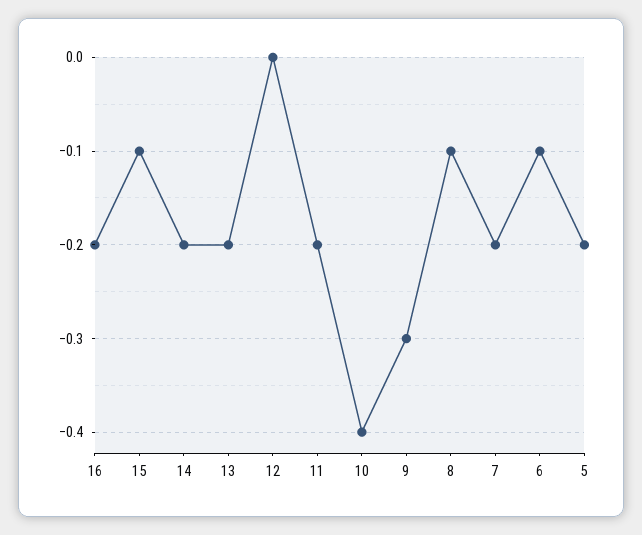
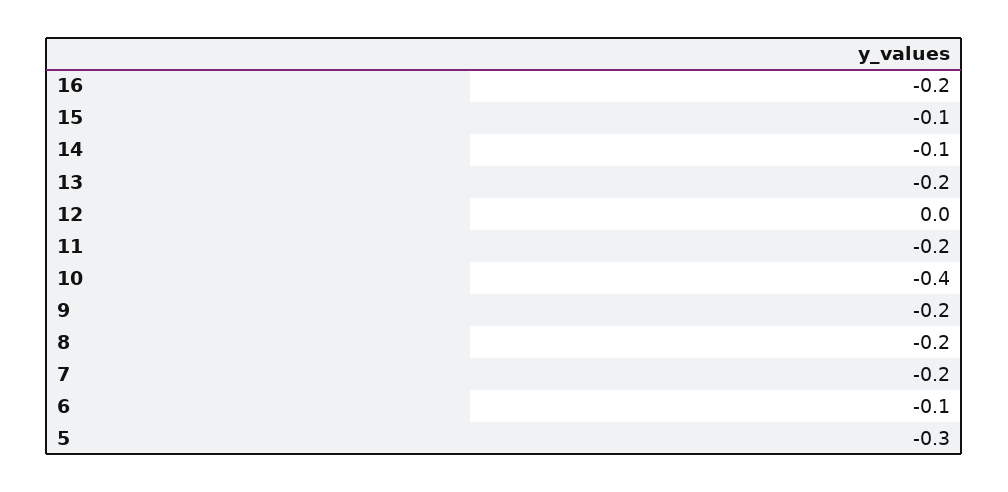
14: -0.2 -> -0.1
9: -0.3 -> -0.2
8: -0.1 -> -0.2
5: -0.2 -> -0.3

